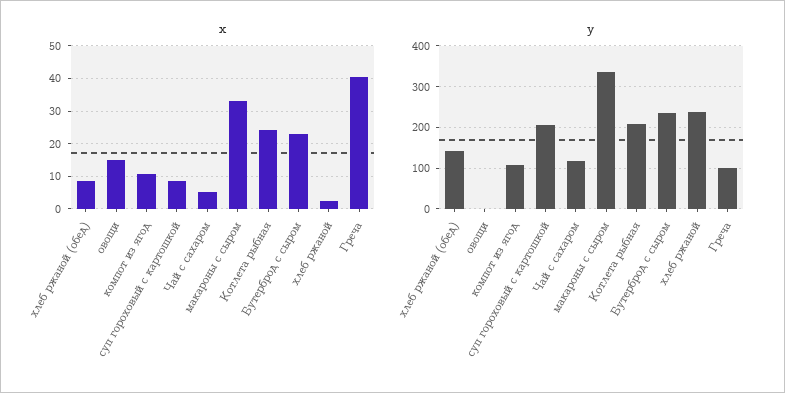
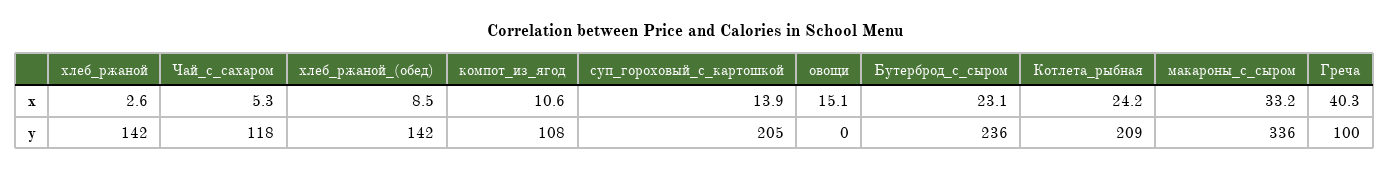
x, суп гороховый с картошкой: 8 -> 13.9
y, хлеб ржаной: 240 -> 142

